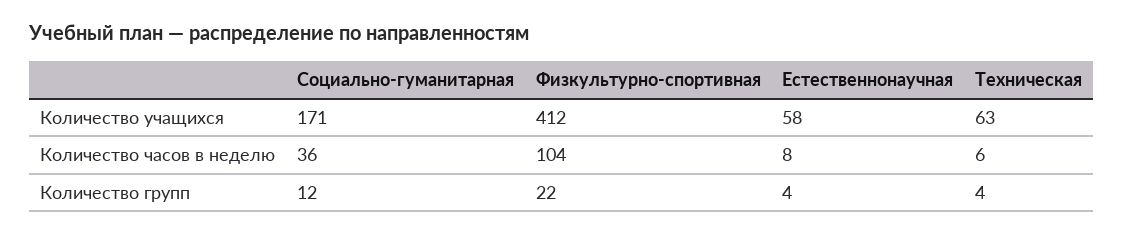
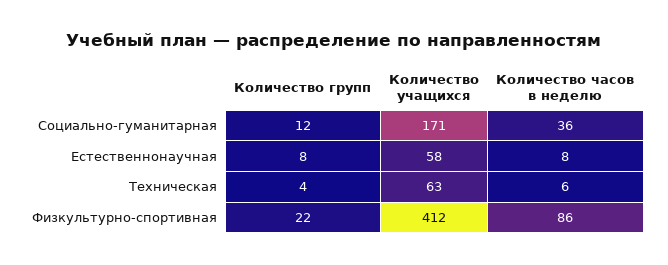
Физкультурно-спортивная, Количество часов в неделю: 104 -> 86
Естественнонаучная, Количество групп: 4 -> 8

